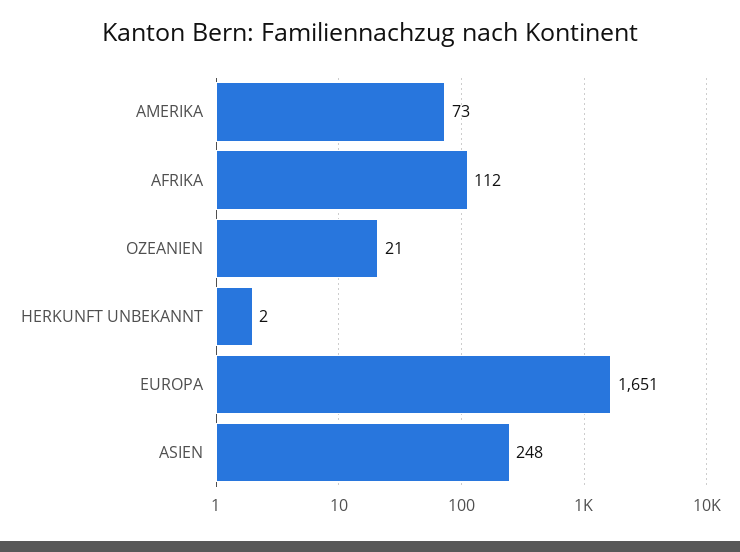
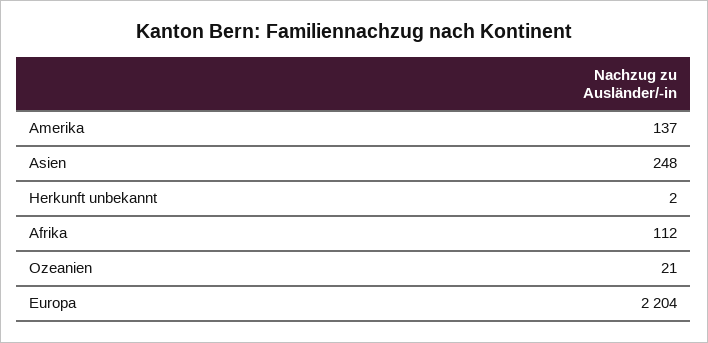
AMERIKA: 73 -> 137
EUROPA: 1651 -> 2204

